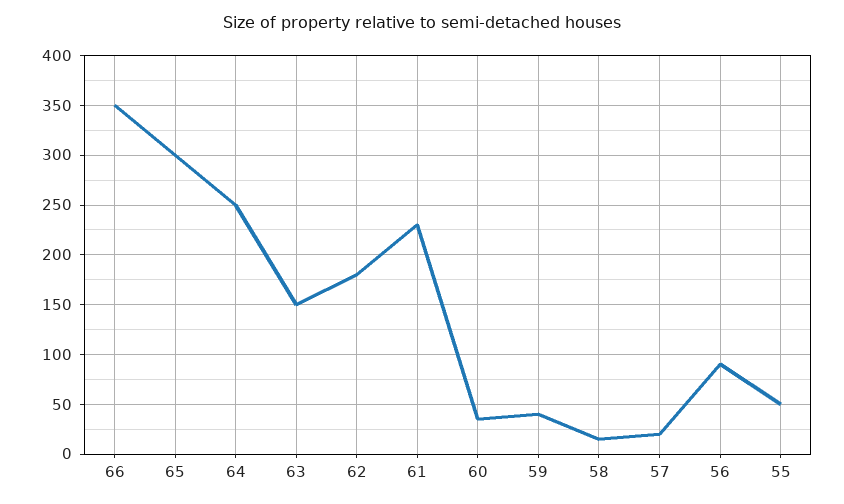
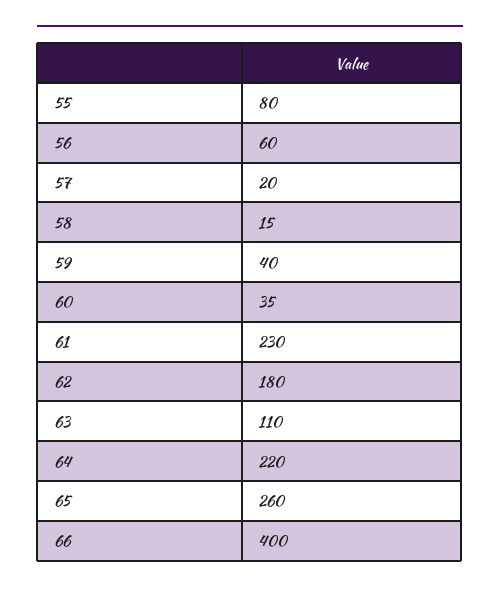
66: 350 -> 400
65: 300 -> 260
64: 250 -> 220
63: 150 -> 110
56: 90 -> 60
55: 50 -> 80

